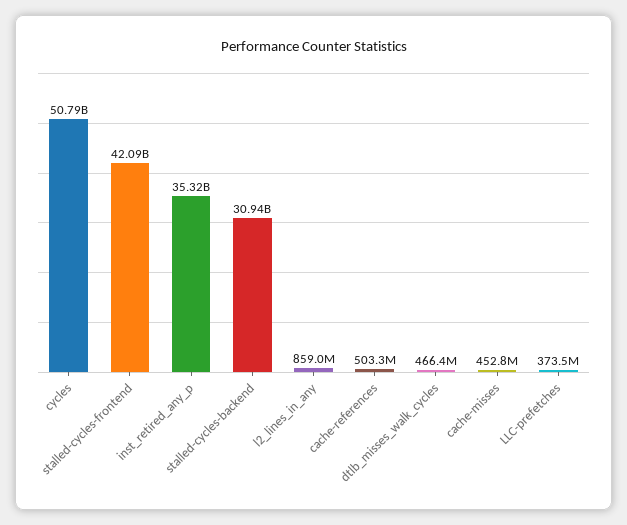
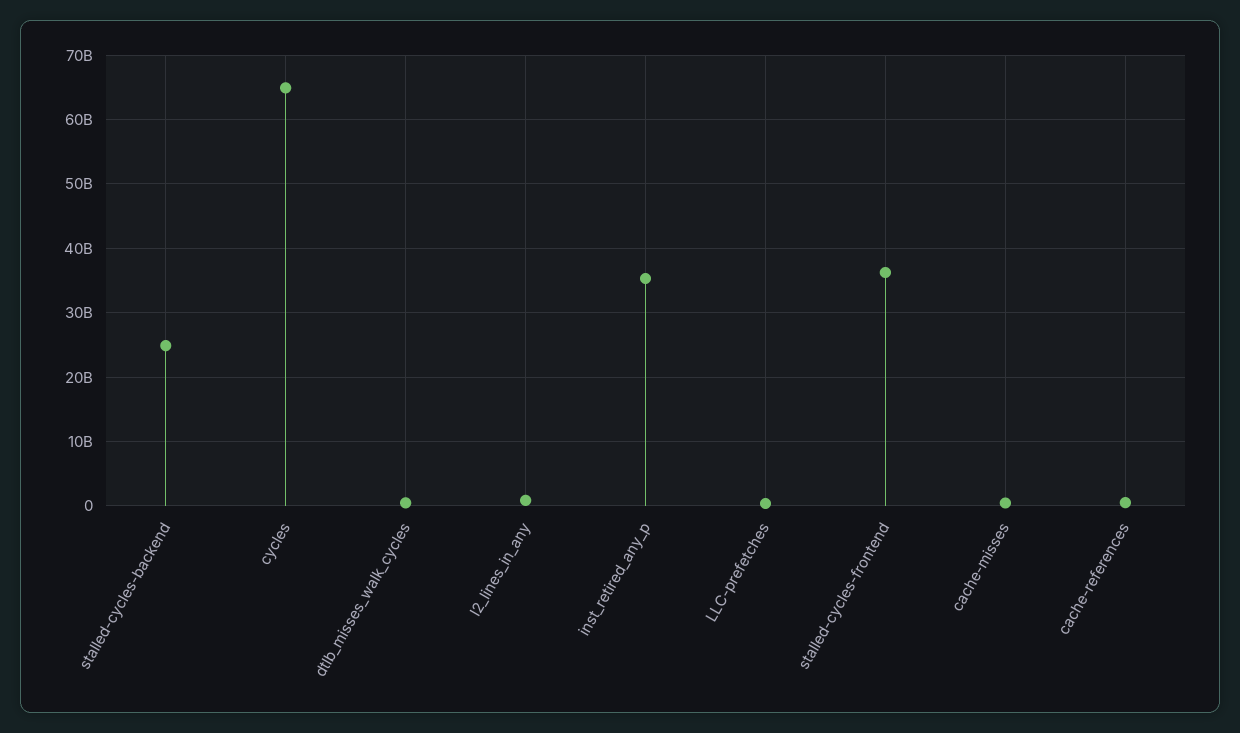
cycles: 50790000000 -> 65000000000
stalled-cycles-frontend: 42090000000 -> 36000000000
stalled-cycles-backend: 30940000000 -> 25000000000

